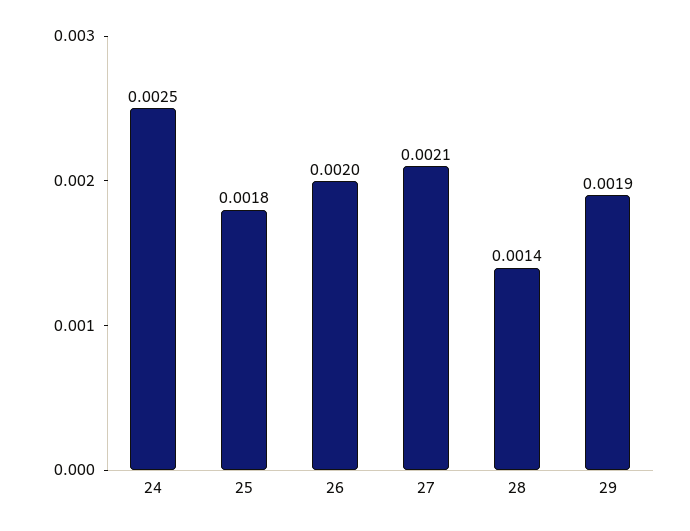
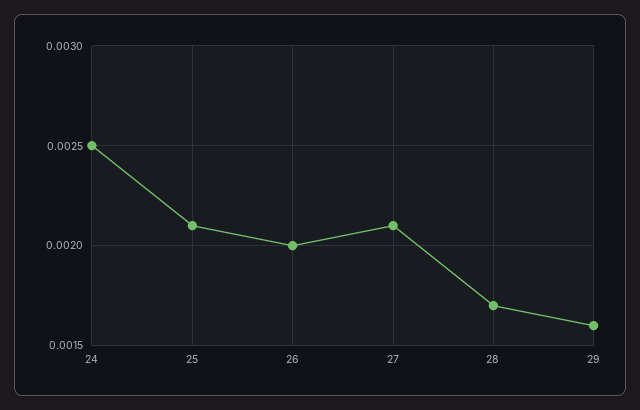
25: 0.0018 -> 0.0021
28: 0.0014 -> 0.0017
29: 0.0019 -> 0.0016

